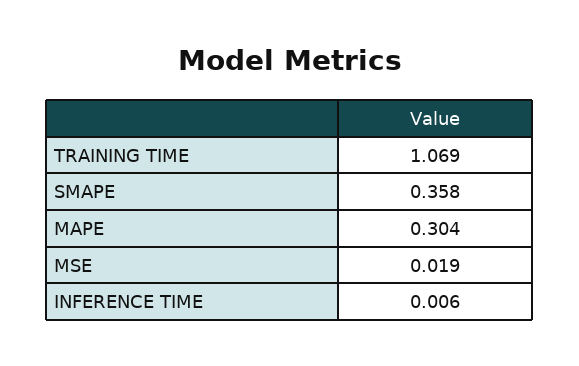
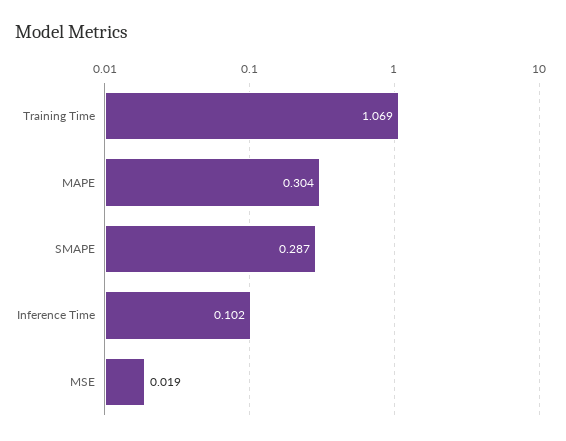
SMAPE: 0.358 -> 0.287
INFERENCE TIME: 0.006 -> 0.102

